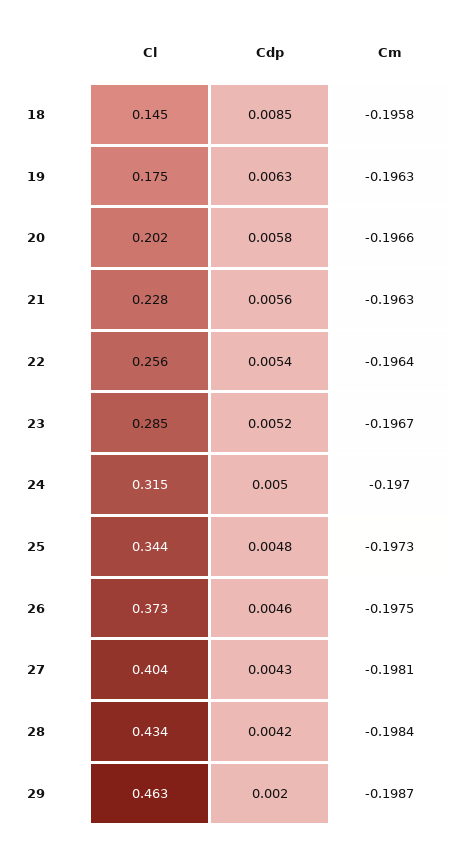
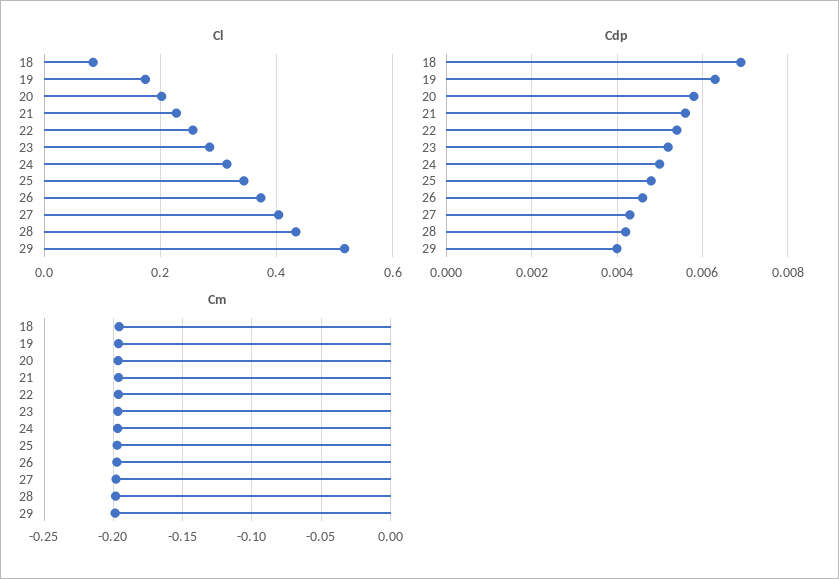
Cl, 18: 0.145 -> 0.08
Cdp, 18: 0.0085 -> 0.007
Cl, 29: 0.463 -> 0.52
Cdp, 29: 0.002 -> 0.004

